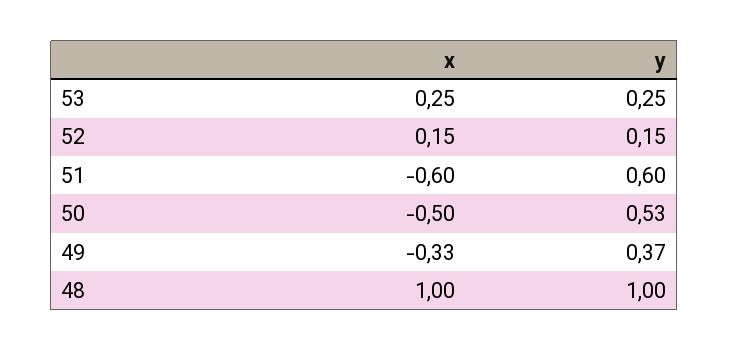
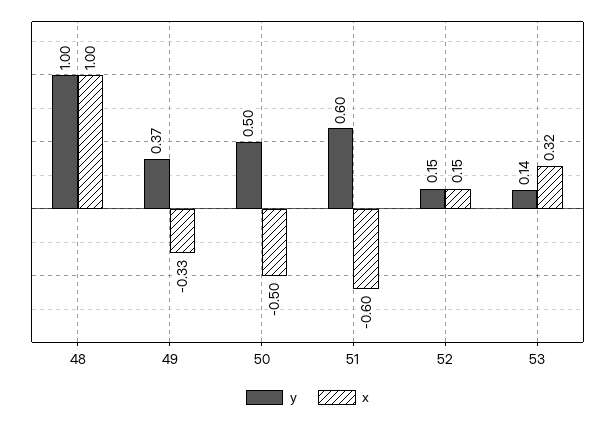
x, 53: 0.25 -> 0.32
y, 53: 0.25 -> 0.14
y, 50: 0.53 -> 0.5

